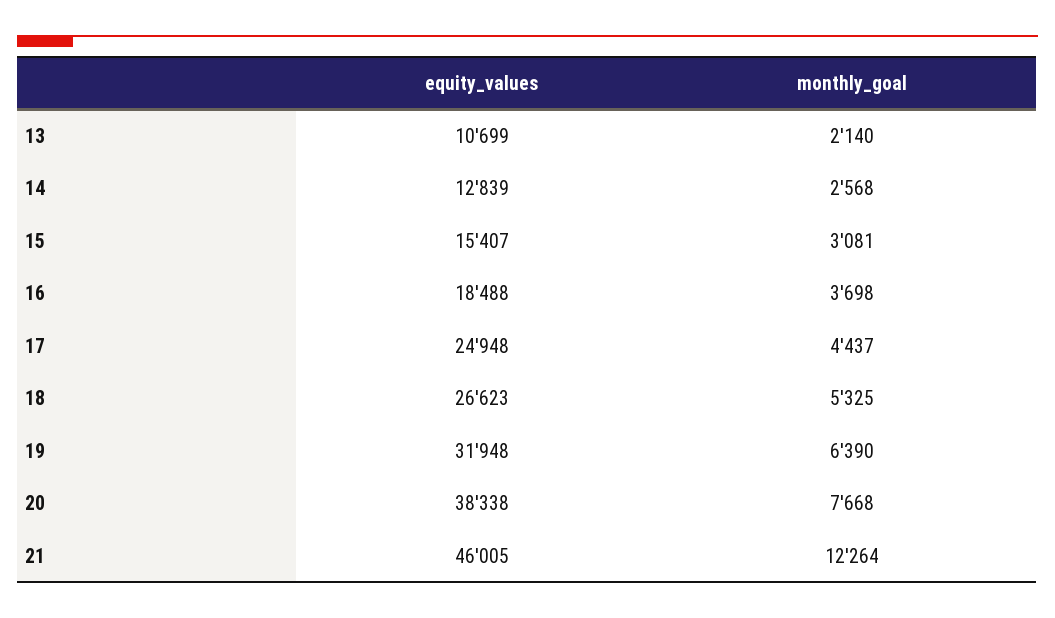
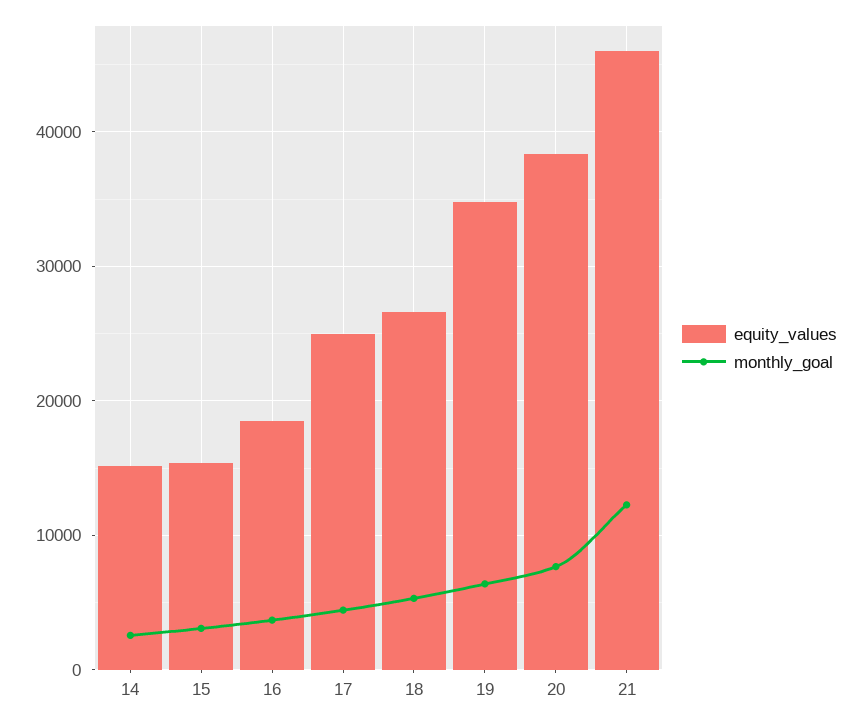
equity_values, 13: 10699 -> none
monthly_goal, 13: 2140 -> none
equity_values, 14: 12839 -> 15000
equity_values, 19: 31948 -> 35000

